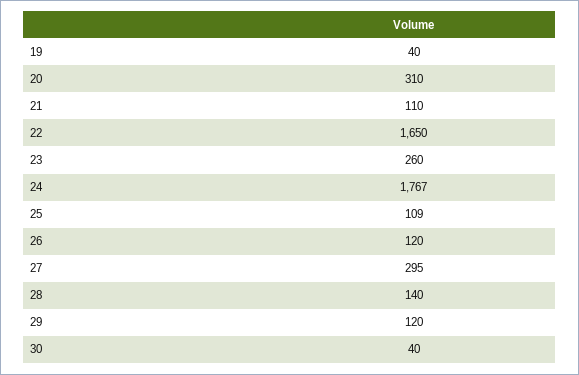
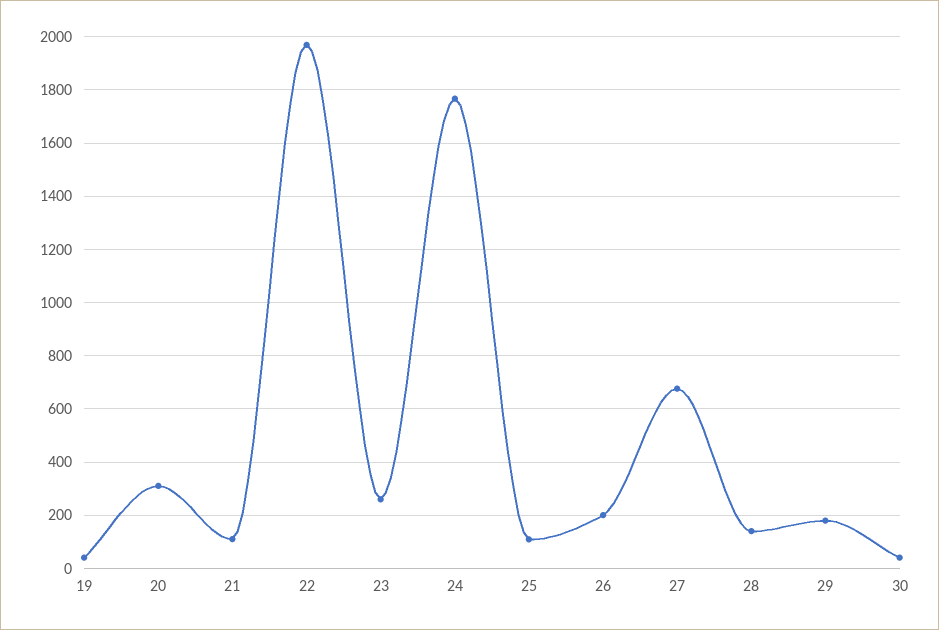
22: 1650 -> 1975
26: 120 -> 200
27: 295 -> 675
29: 120 -> 175

